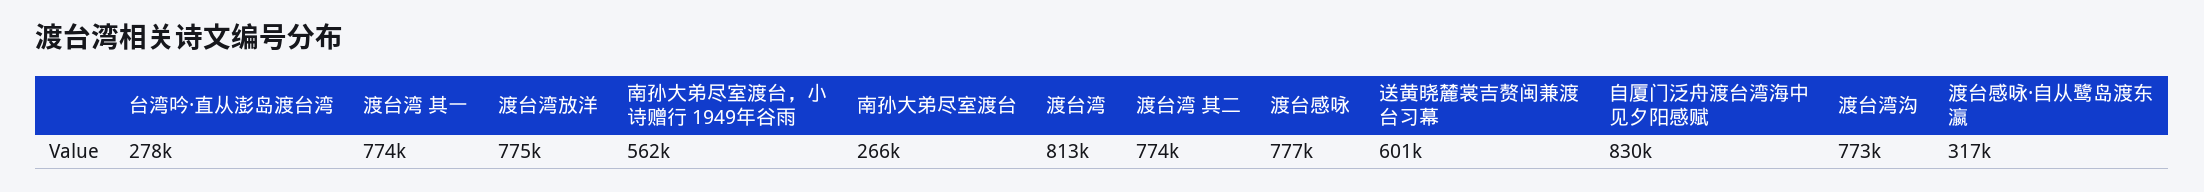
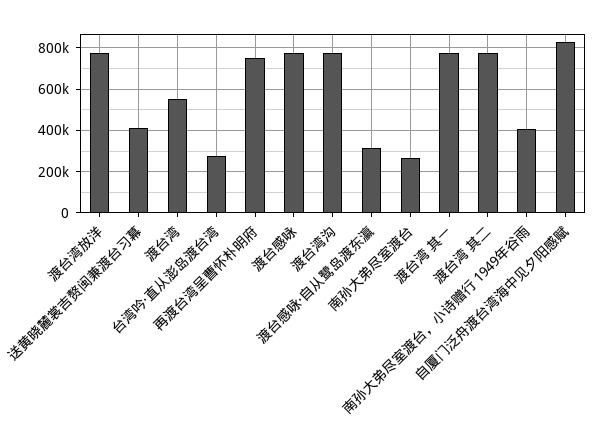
南孙大弟尽室渡台，小诗赠行 1949年谷雨: 562000 -> 400000
渡台湾: 813000 -> 550000
送黄晓麓裳吉赘闽兼渡台习幕: 601000 -> 400000
再渡台湾呈曹怀朴明府: none -> 750000

